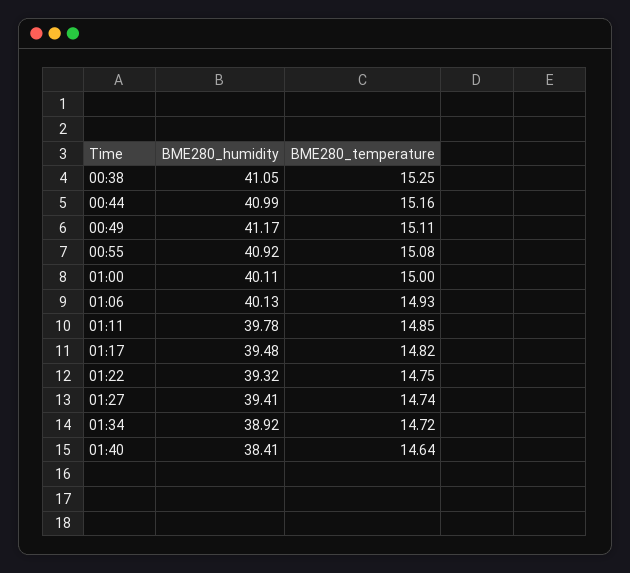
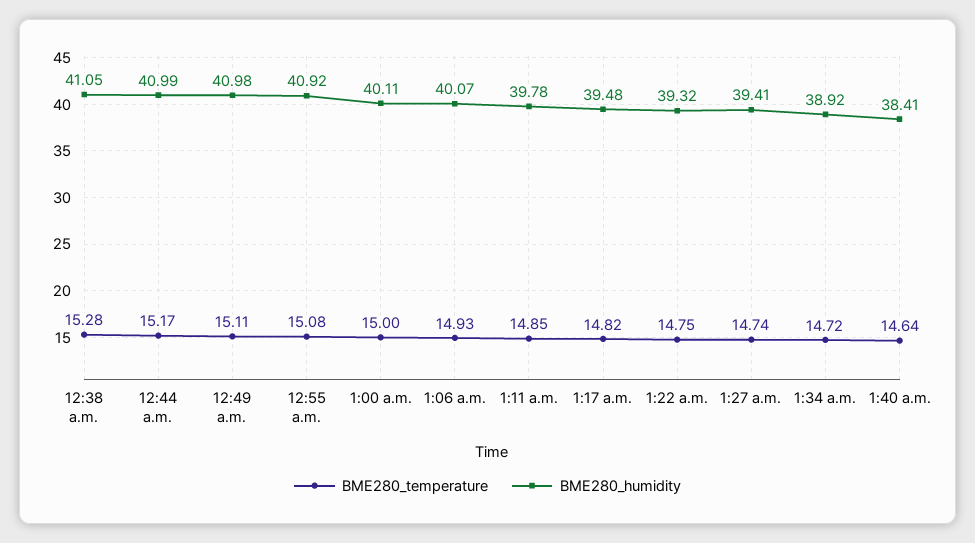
BME280_temperature, 00:38: 15.25 -> 15.28
BME280_temperature, 00:44: 15.16 -> 15.17
BME280_humidity, 00:49: 41.17 -> 40.98
BME280_humidity, 01:06: 40.13 -> 40.07

